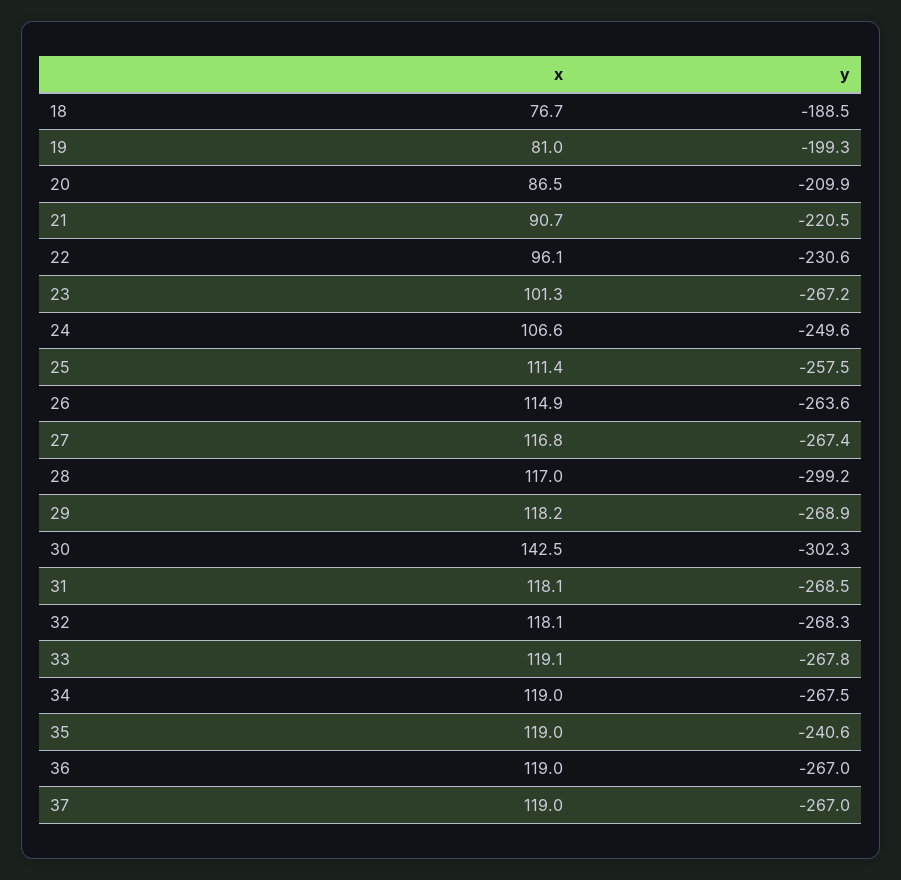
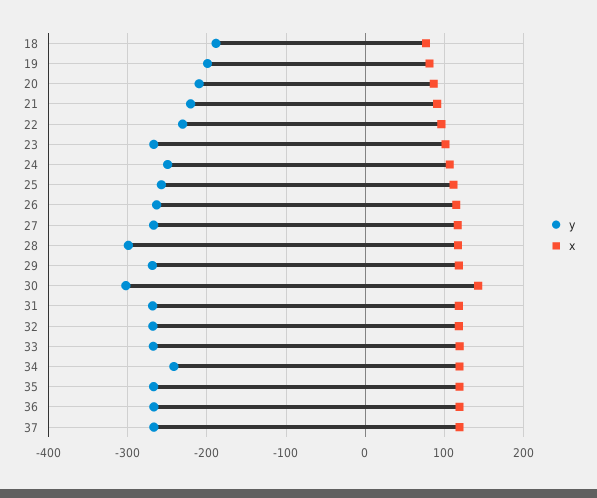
y, 34: -267.5 -> -240
y, 35: -240.6 -> -270

